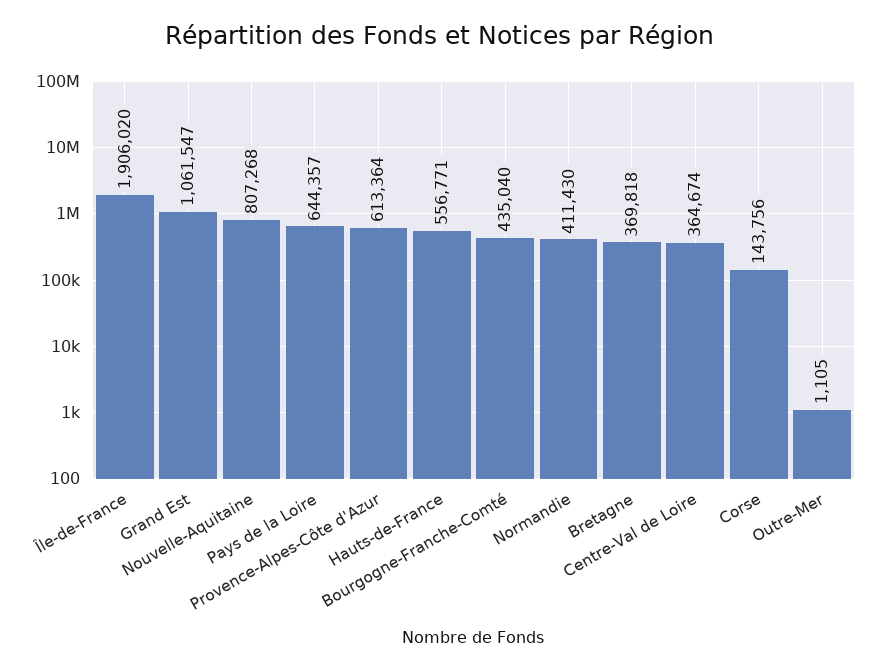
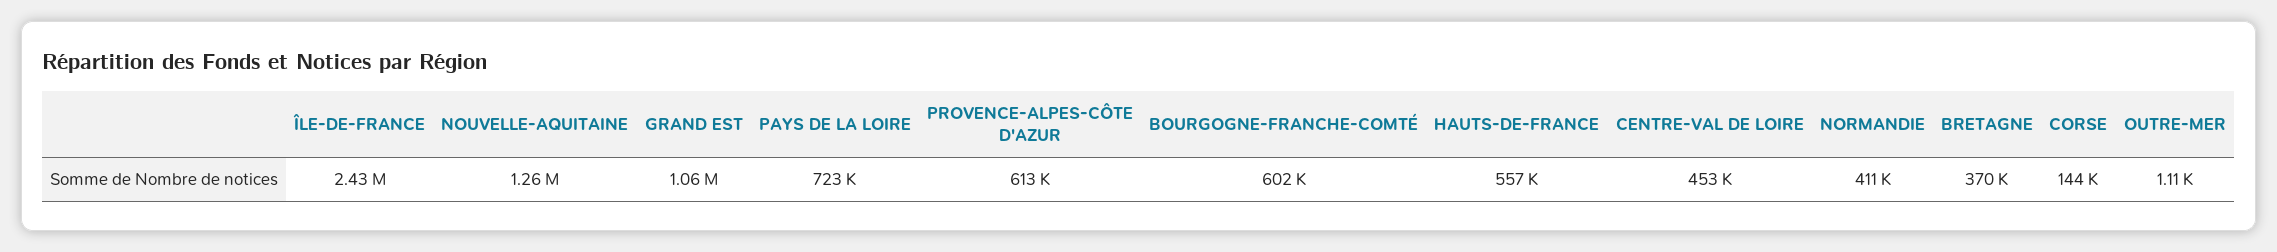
Île-de-France: 1906020 -> 2430000
Nouvelle-Aquitaine: 807268 -> 1260000
Pays de la Loire: 644357 -> 723000
Bourgogne-Franche-Comté: 435040 -> 602000
Centre-Val de Loire: 364674 -> 453000

